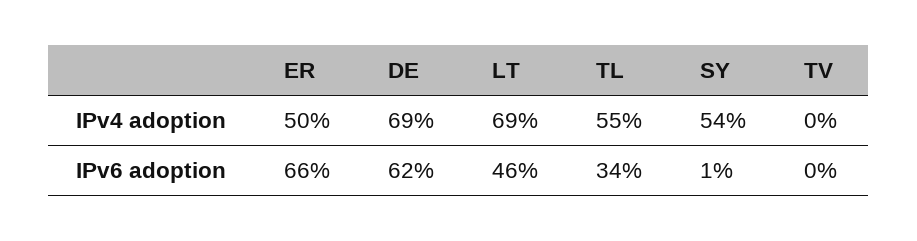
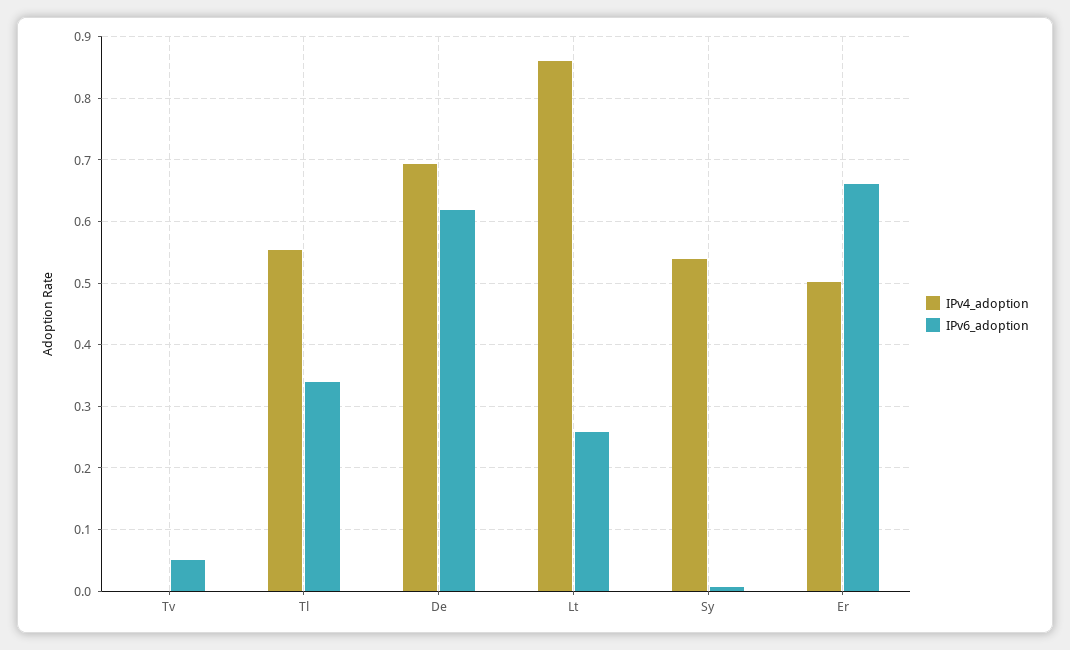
IPv4 adoption, LT: 0.69 -> 0.86
IPv6 adoption, LT: 0.46 -> 0.26
IPv6 adoption, TV: 0 -> 0.05

